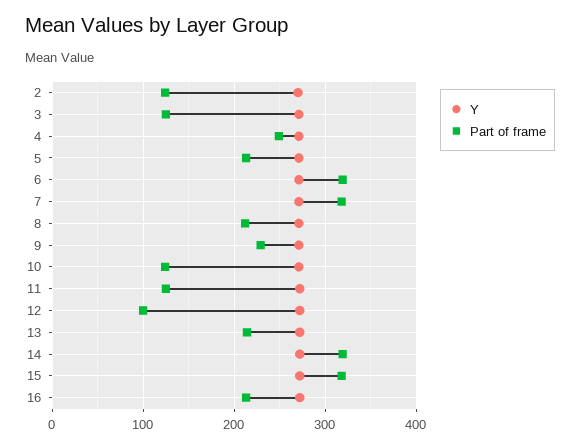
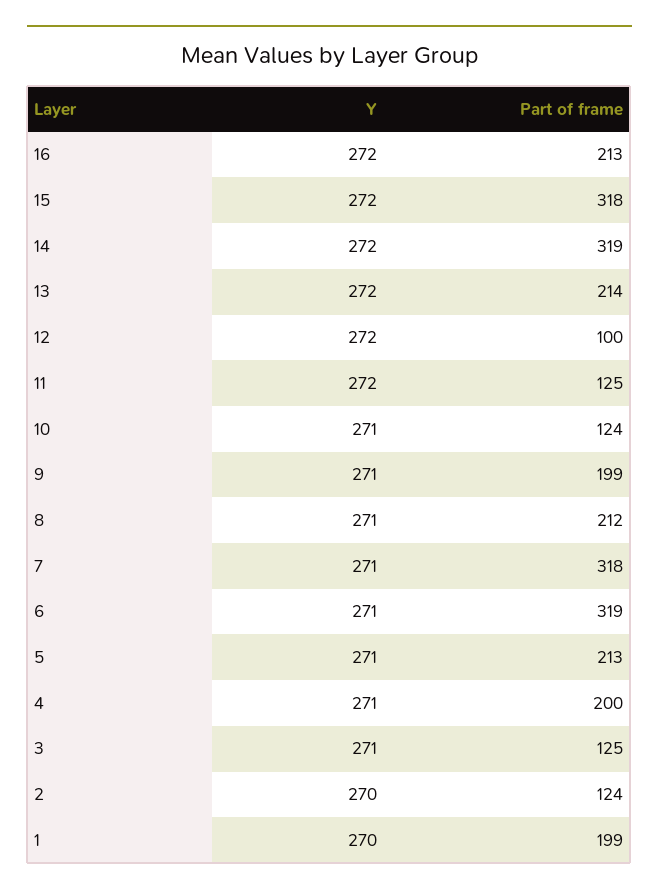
Part of frame, 4: 250 -> 200
Part of frame, 9: 230 -> 199
Y, 1: none -> 270
Part of frame, 1: none -> 199

